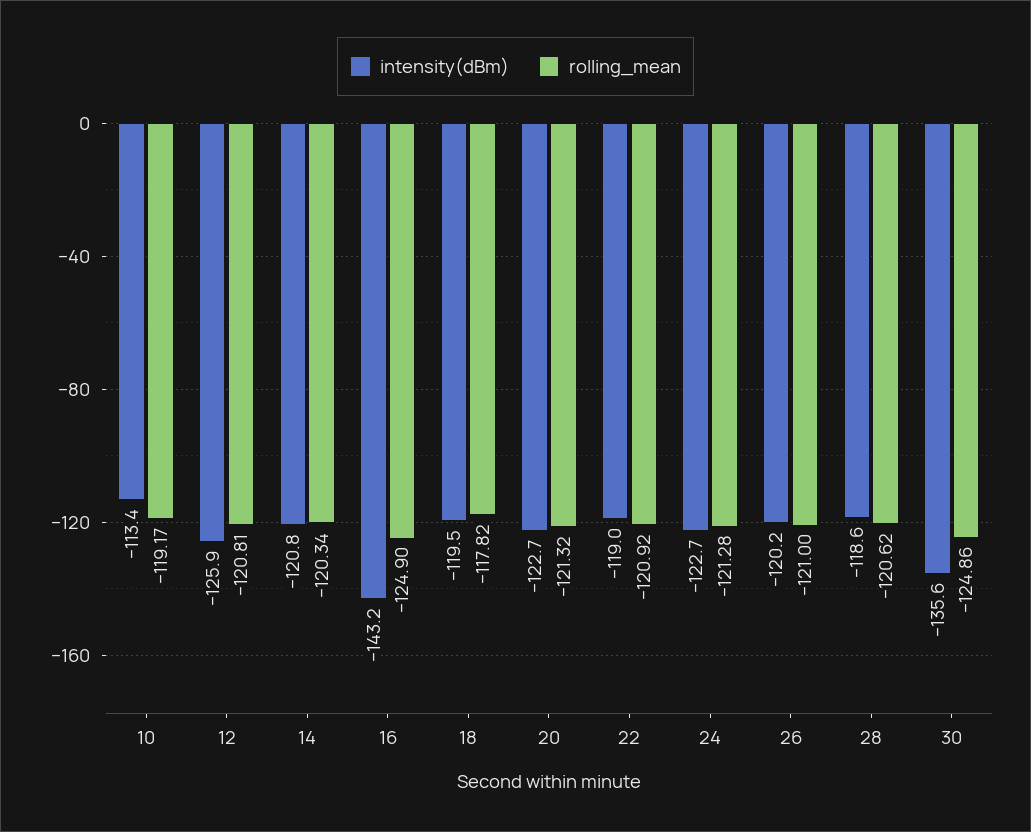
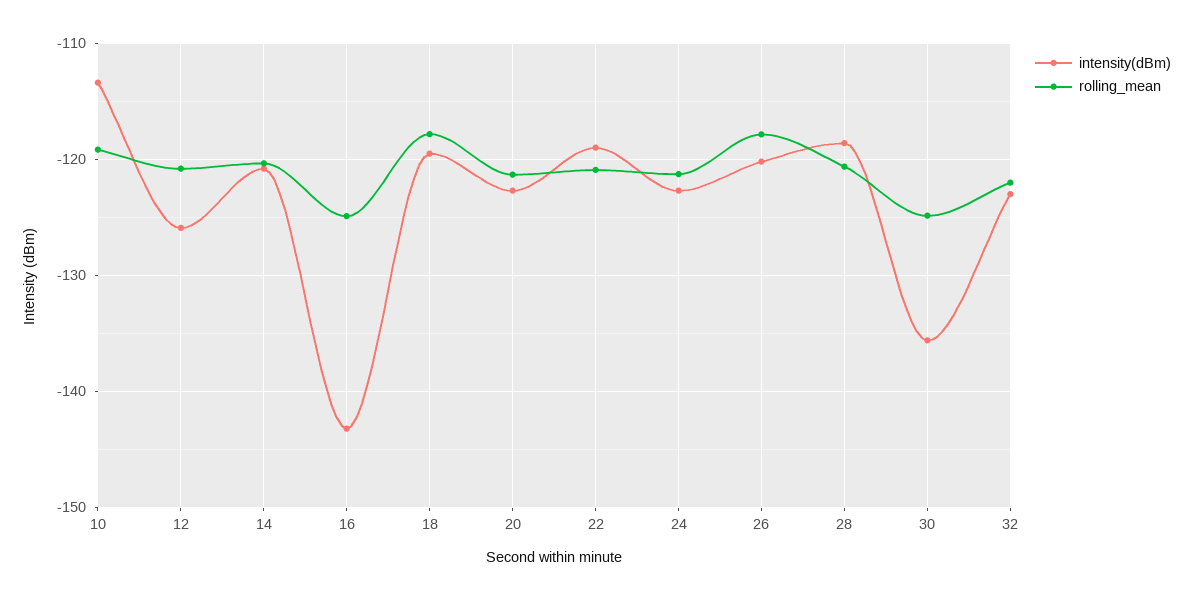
rolling_mean, 26: -121 -> -118
intensity(dBm), 32: none -> -123
rolling_mean, 32: none -> -122

